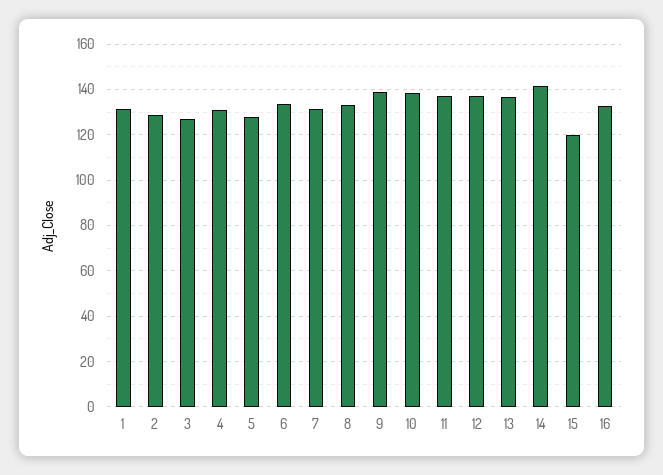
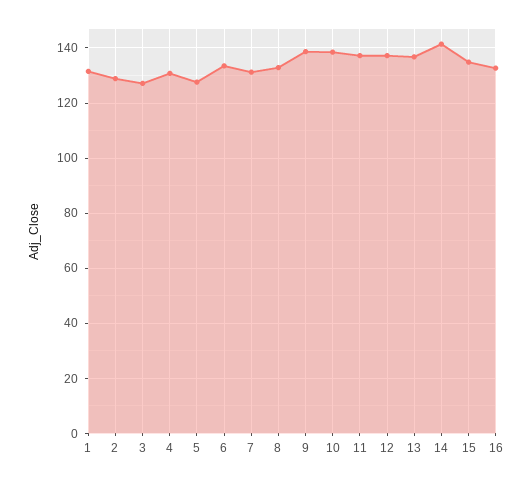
15: 120 -> 135

